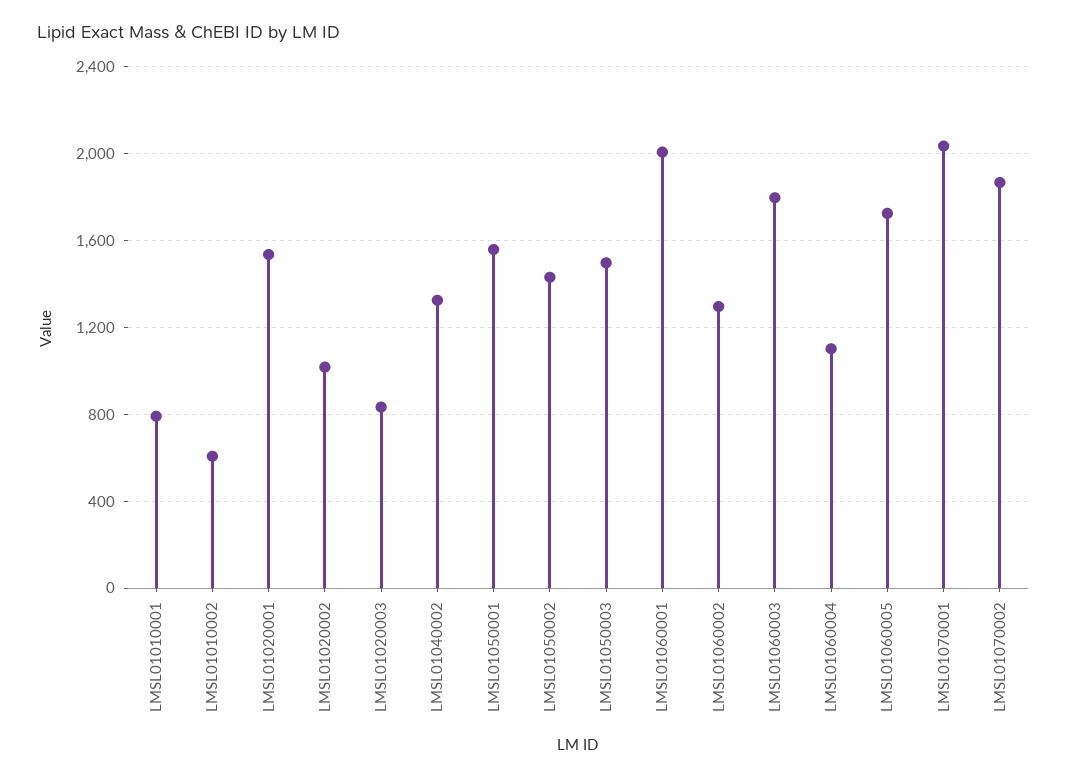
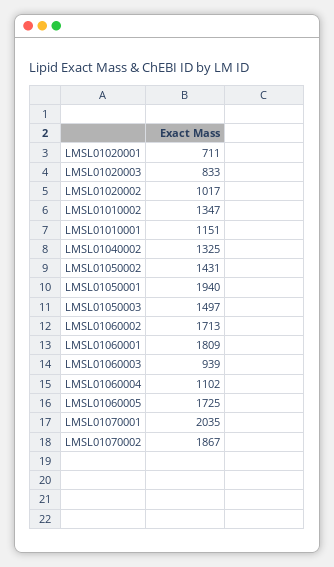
LMSL01010001: 800 -> 1151
LMSL01010002: 600 -> 1347
LMSL01020001: 1550 -> 711
LMSL01050001: 1550 -> 1940
LMSL01060001: 2000 -> 1809
LMSL01060002: 1300 -> 1713
LMSL01060003: 1800 -> 939

